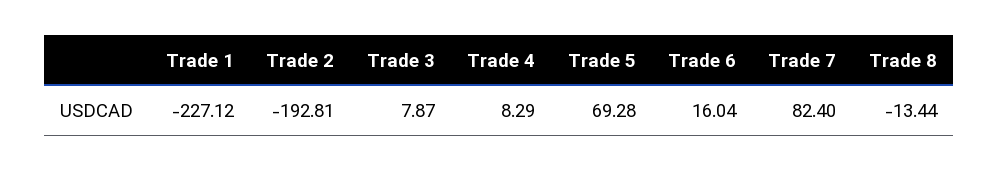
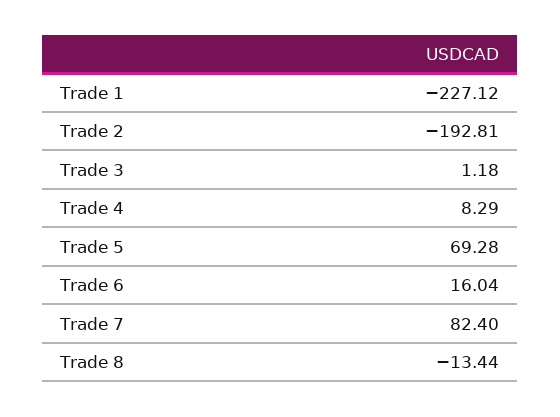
Trade 3: 7.87 -> 1.18

